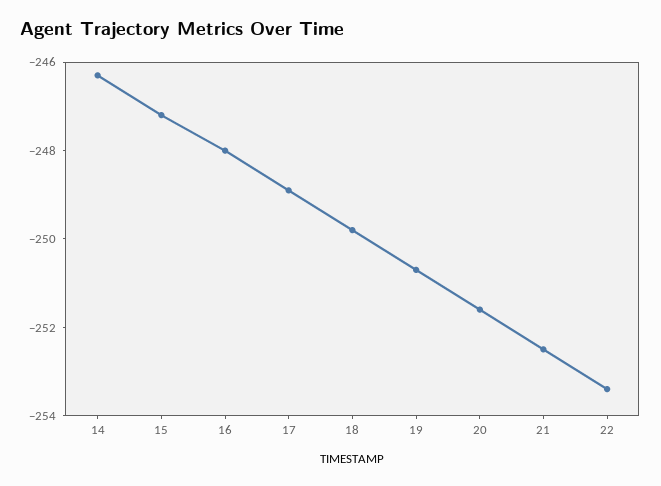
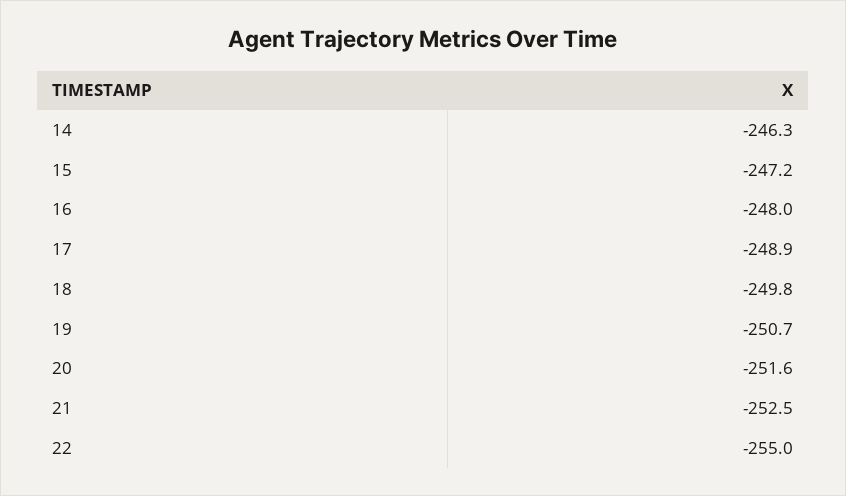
22: -253.5 -> -255

